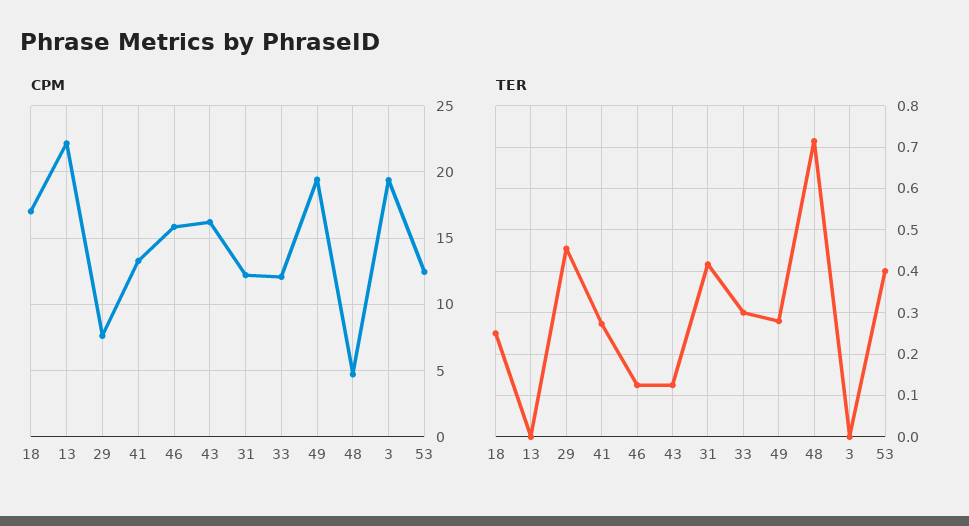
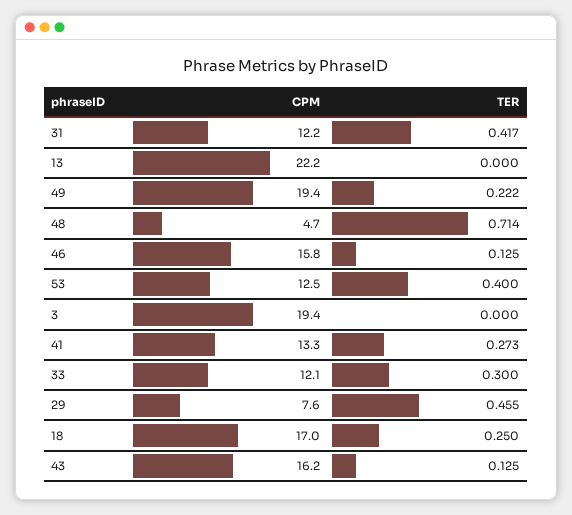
TER, 49: 0.28 -> 0.222

